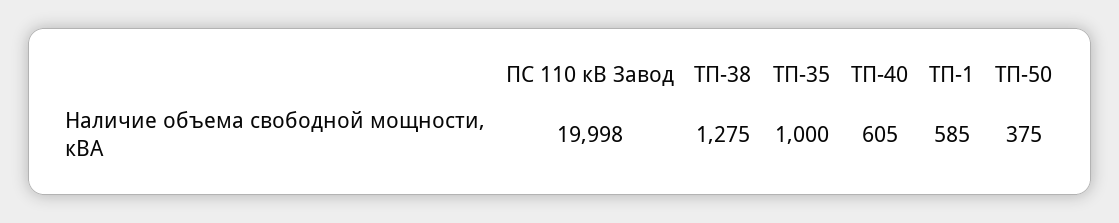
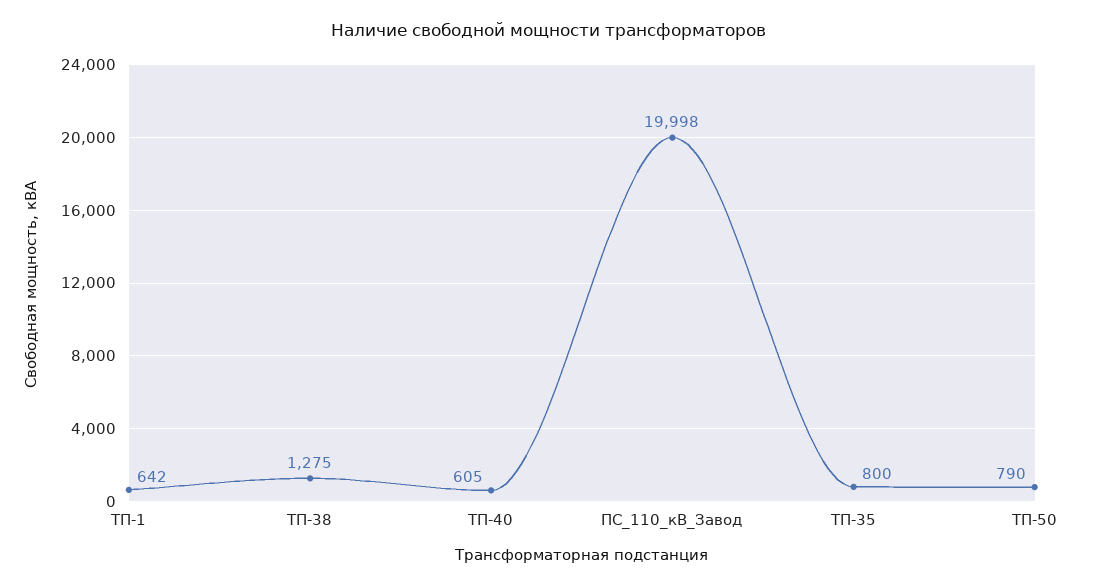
ТП-35: 1000 -> 800
ТП-1: 585 -> 642
ТП-50: 375 -> 790

